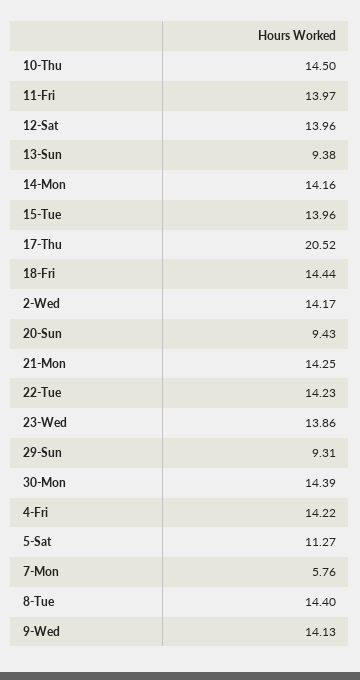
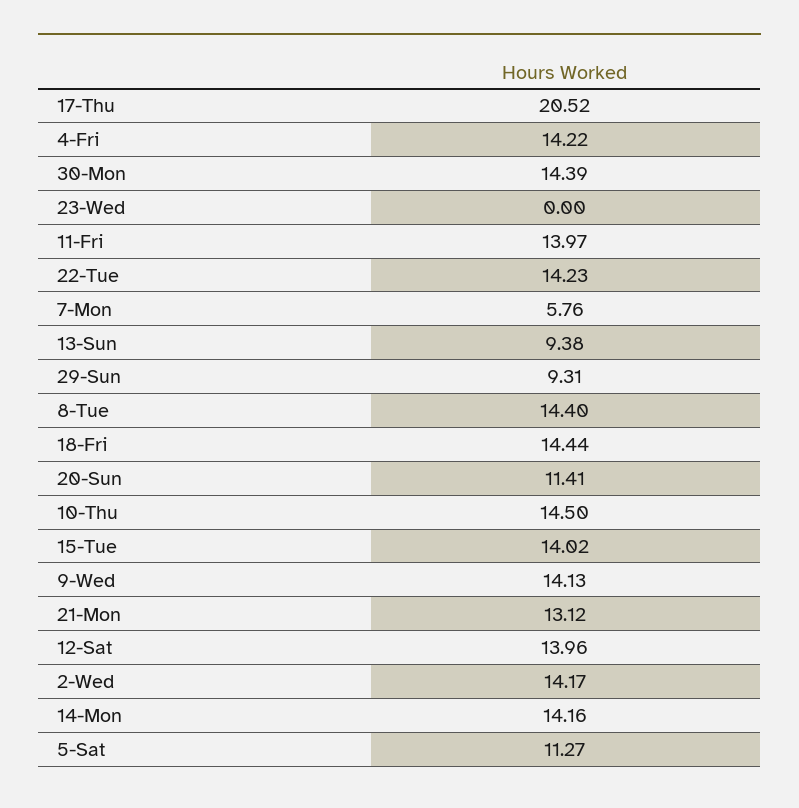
15-Tue: 13.96 -> 14.02
20-Sun: 9.43 -> 11.41
21-Mon: 14.25 -> 13.12
23-Wed: 13.86 -> 0

